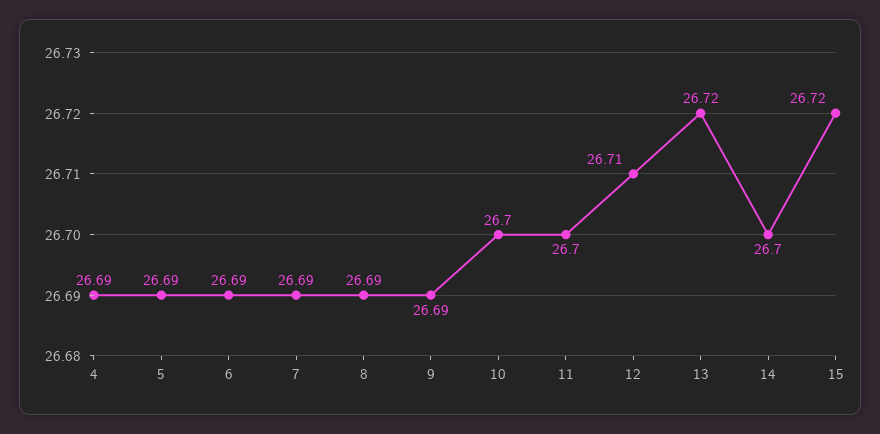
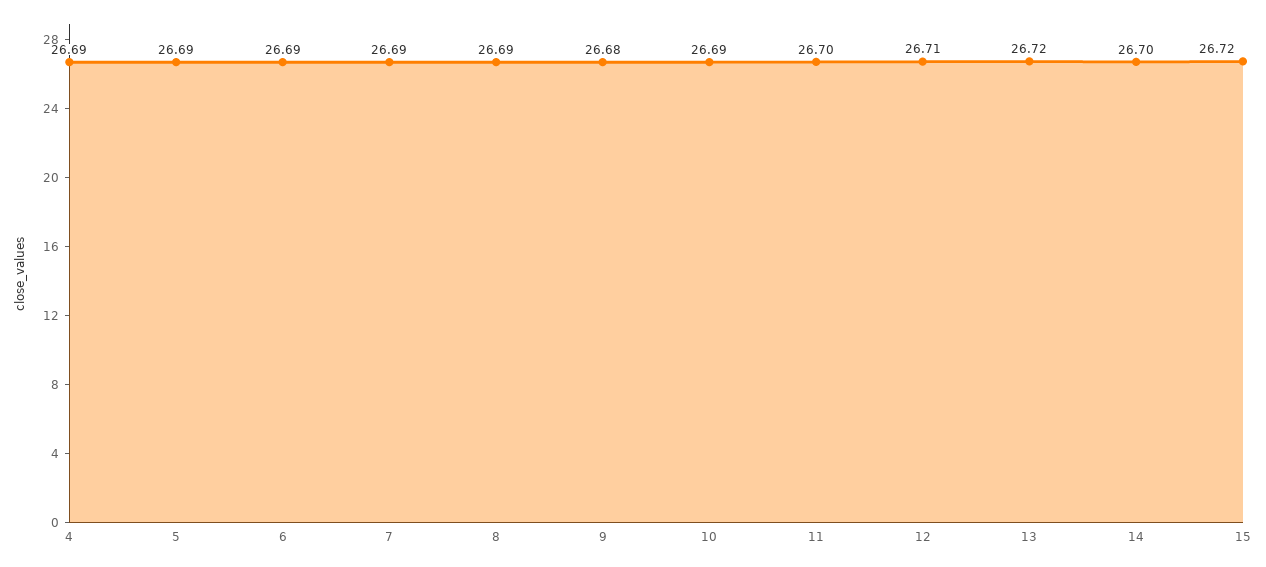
9: 26.69 -> 26.68
10: 26.7 -> 26.69

